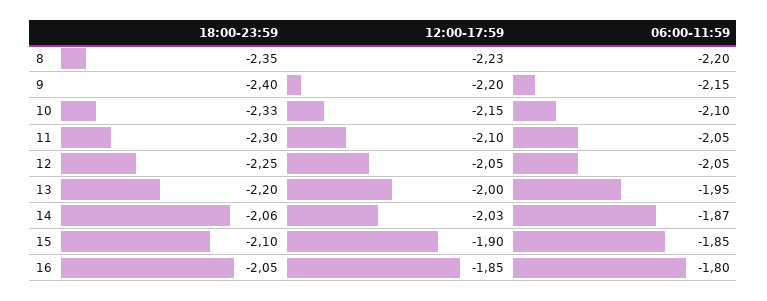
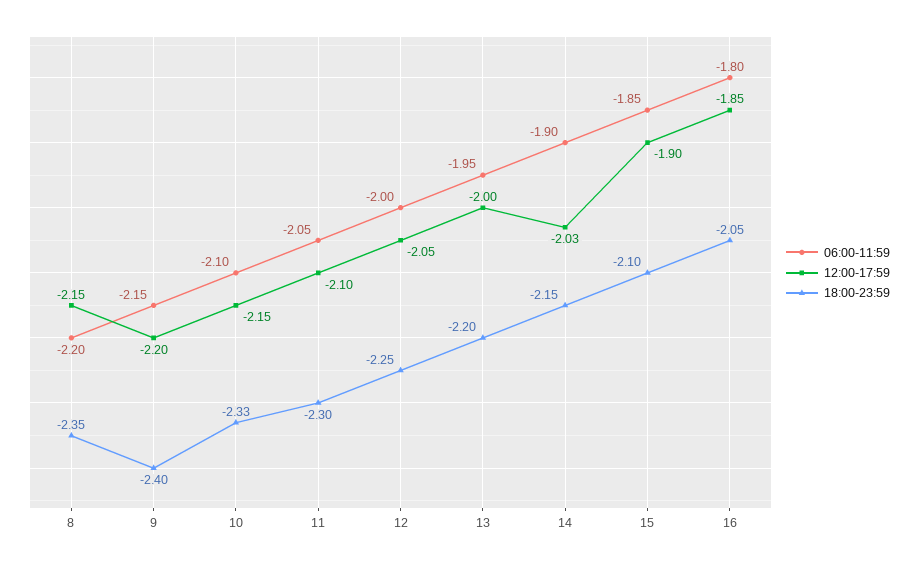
12:00-17:59, 8: -2.23 -> -2.15
06:00-11:59, 12: -2.05 -> -2
18:00-23:59, 14: -2.06 -> -2.15
06:00-11:59, 14: -1.87 -> -1.9

